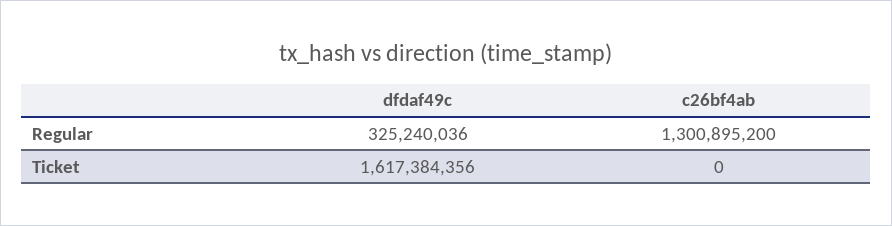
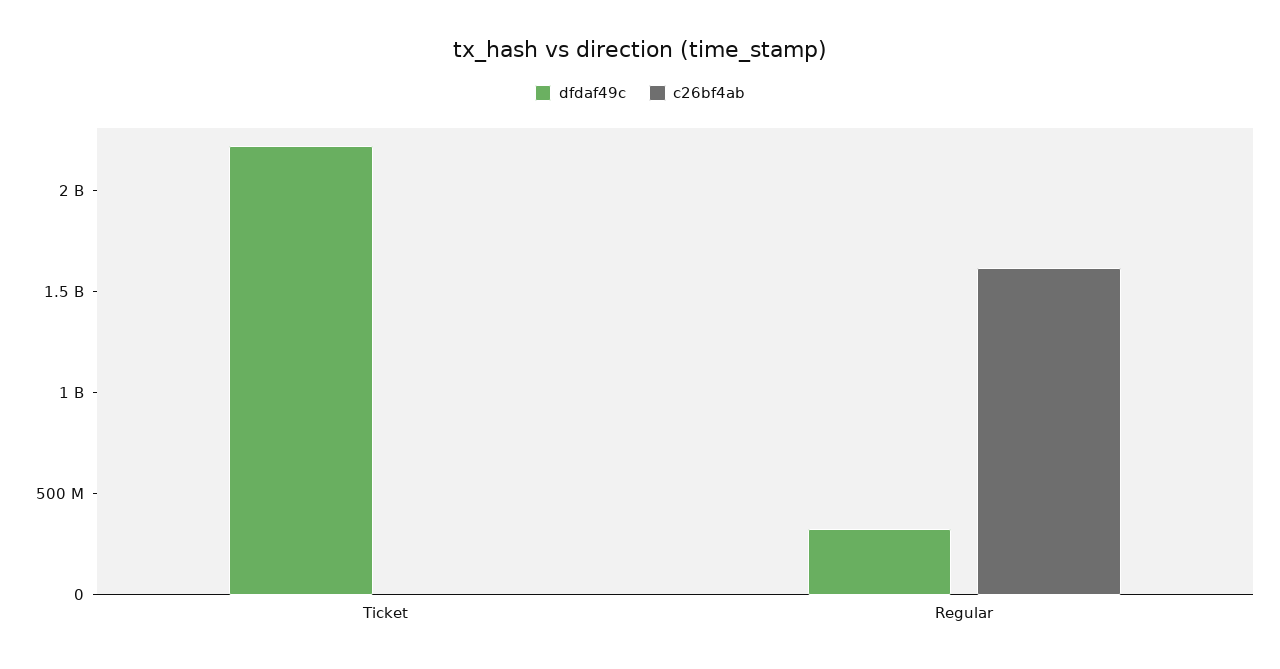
c26bf4ab, Regular: 1300895200 -> 1600000000
dfdaf49c, Ticket: 1617384356 -> 2200000000

